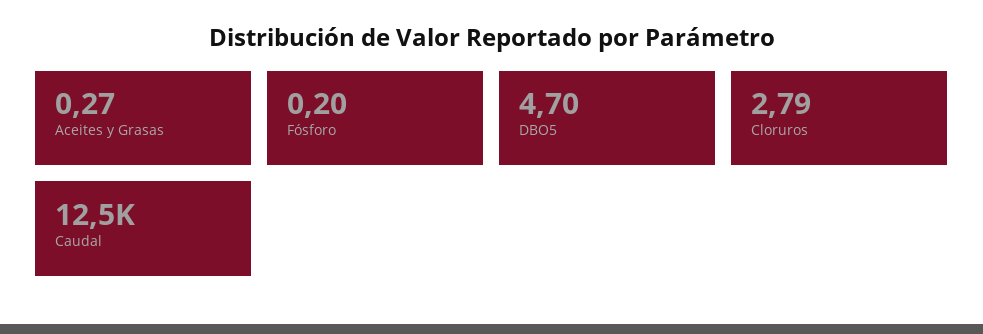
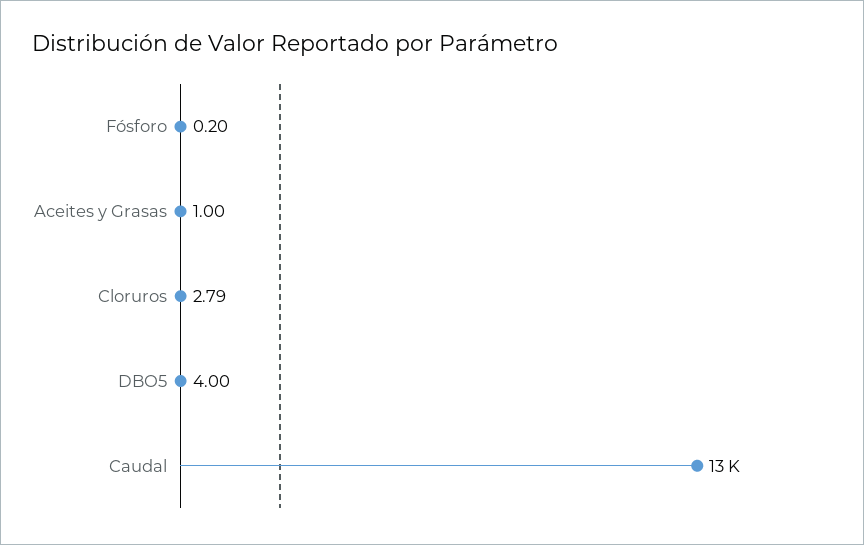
Aceites y Grasas: 0.27 -> 1
DBO5: 4.7 -> 4

